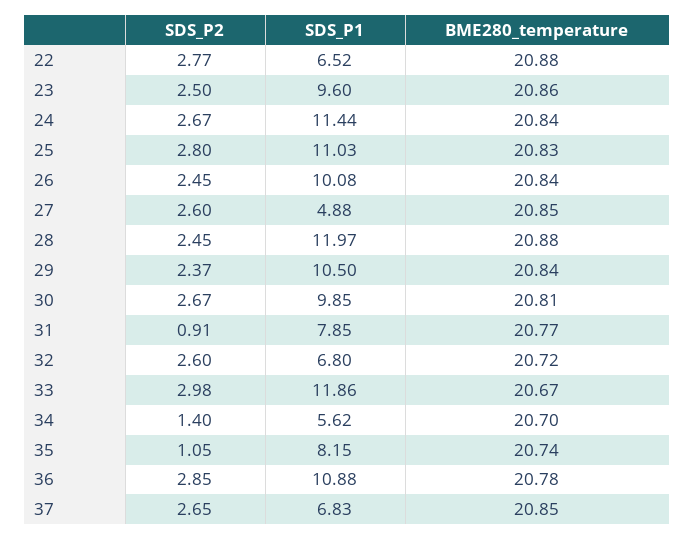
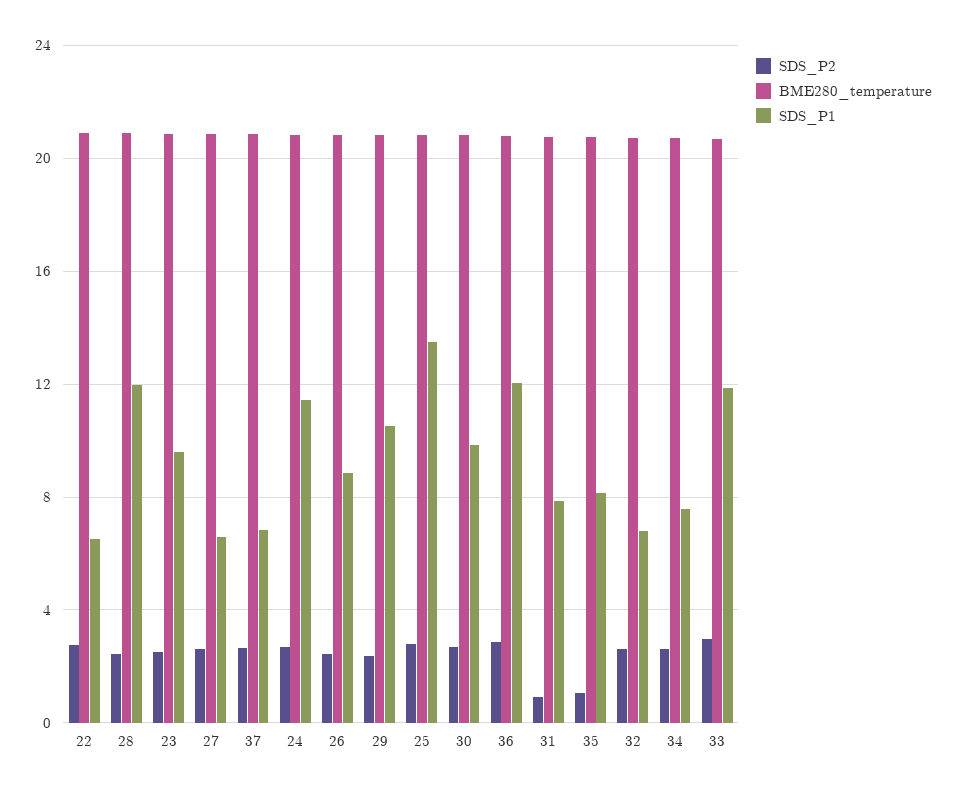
SDS_P1, 25: 11.03 -> 13.5
SDS_P1, 26: 10.08 -> 9
SDS_P1, 27: 4.88 -> 6.5
SDS_P2, 34: 1.4 -> 2.5
SDS_P1, 34: 5.62 -> 7.5
SDS_P1, 36: 10.88 -> 12

